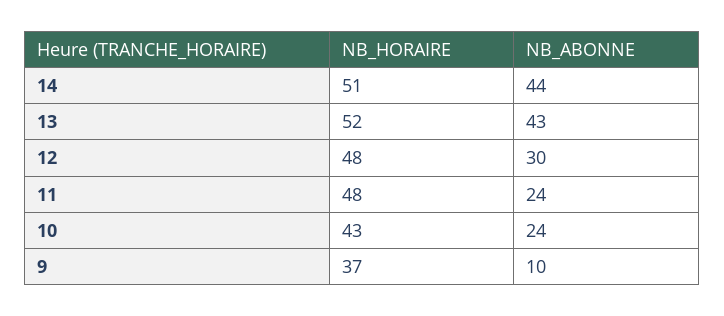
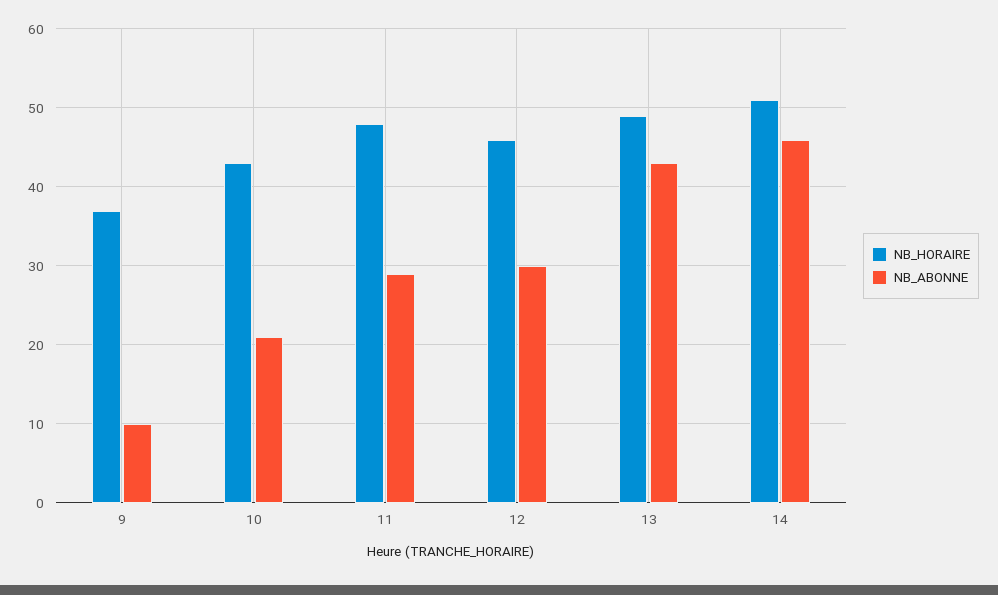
NB_ABONNE, 14: 44 -> 46
NB_HORAIRE, 13: 52 -> 49
NB_HORAIRE, 12: 48 -> 46
NB_ABONNE, 11: 24 -> 29
NB_ABONNE, 10: 24 -> 21

